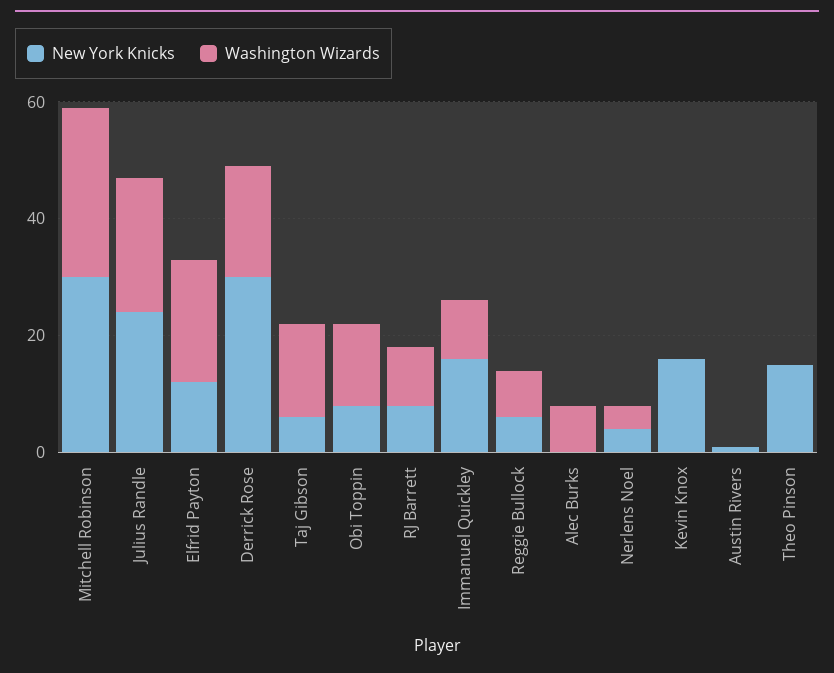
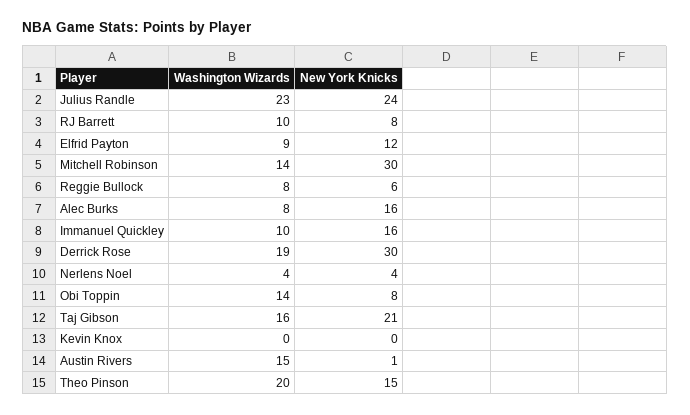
Washington Wizards, Mitchell Robinson: 30 -> 14
Washington Wizards, Elfrid Payton: 20 -> 9
New York Knicks, Taj Gibson: 5 -> 21
New York Knicks, Alec Burks: 0 -> 16
New York Knicks, Kevin Knox: 15 -> 0
Washington Wizards, Austin Rivers: 0 -> 15
Washington Wizards, Theo Pinson: 0 -> 20

